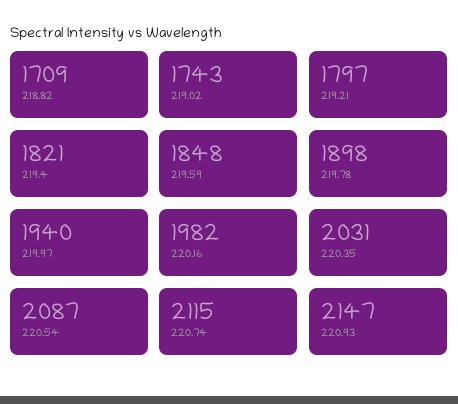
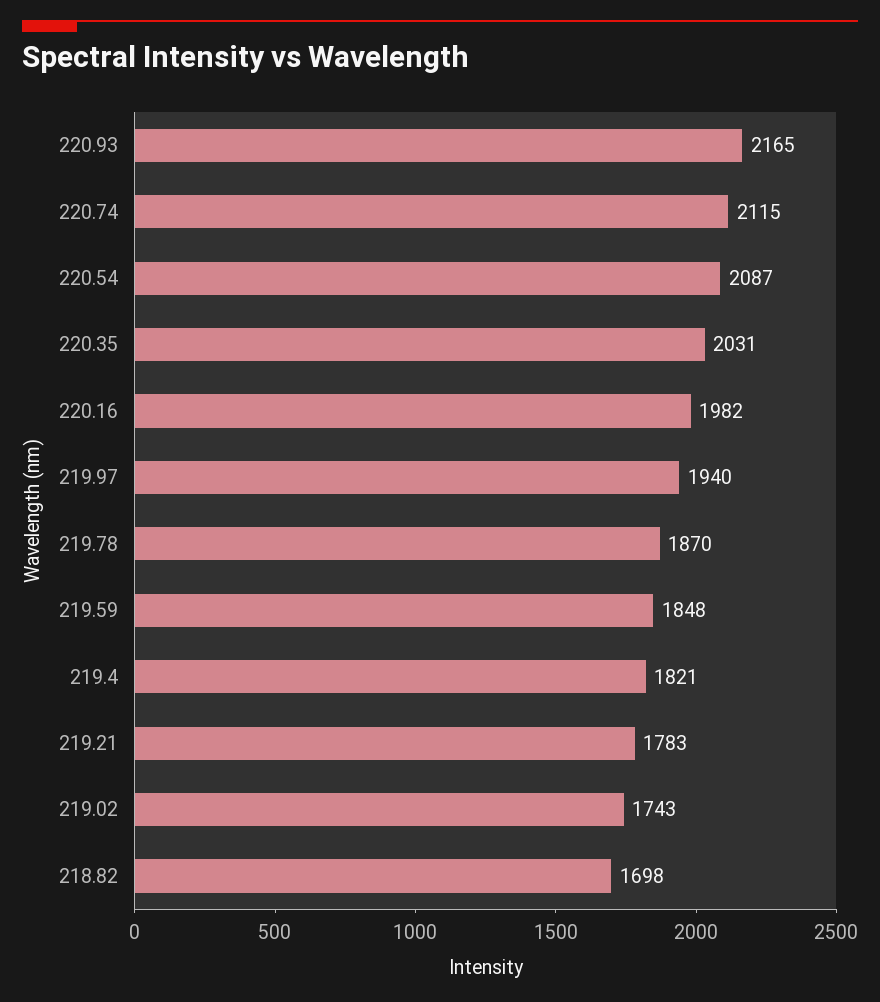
218.82: 1709 -> 1698
219.21: 1797 -> 1783
219.78: 1898 -> 1870
220.93: 2147 -> 2165

